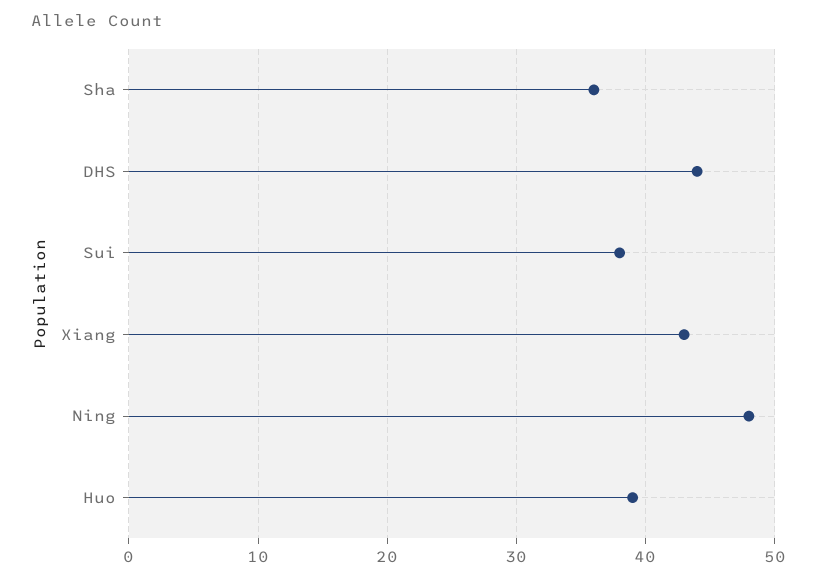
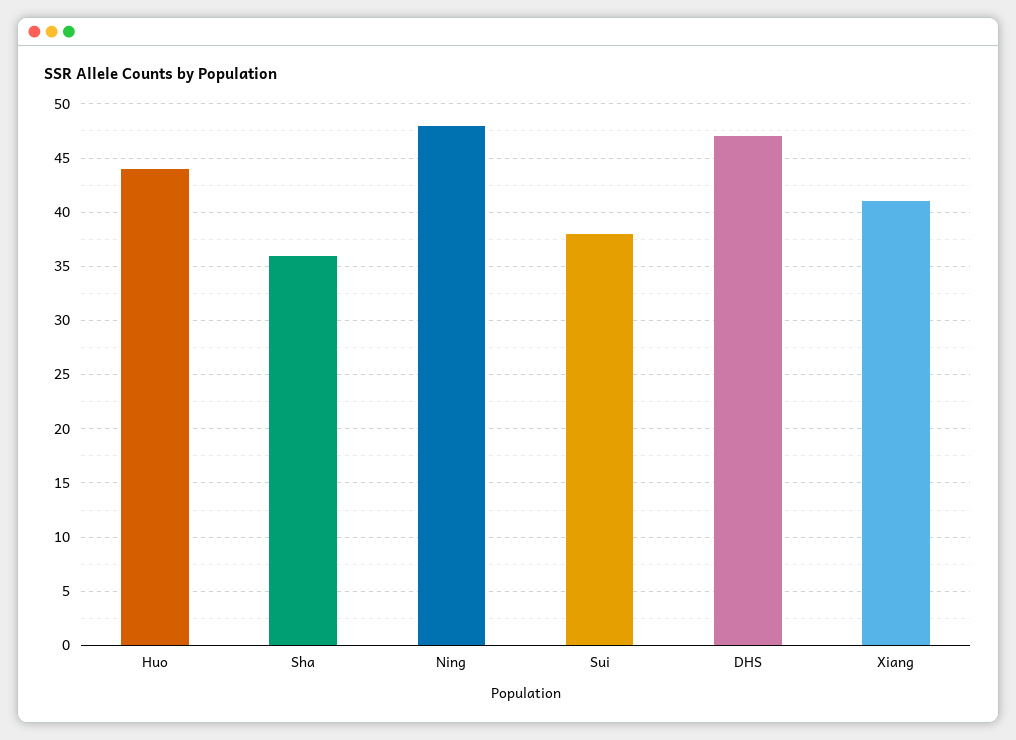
DHS: 44 -> 47
Xiang: 43 -> 41
Huo: 39 -> 44

